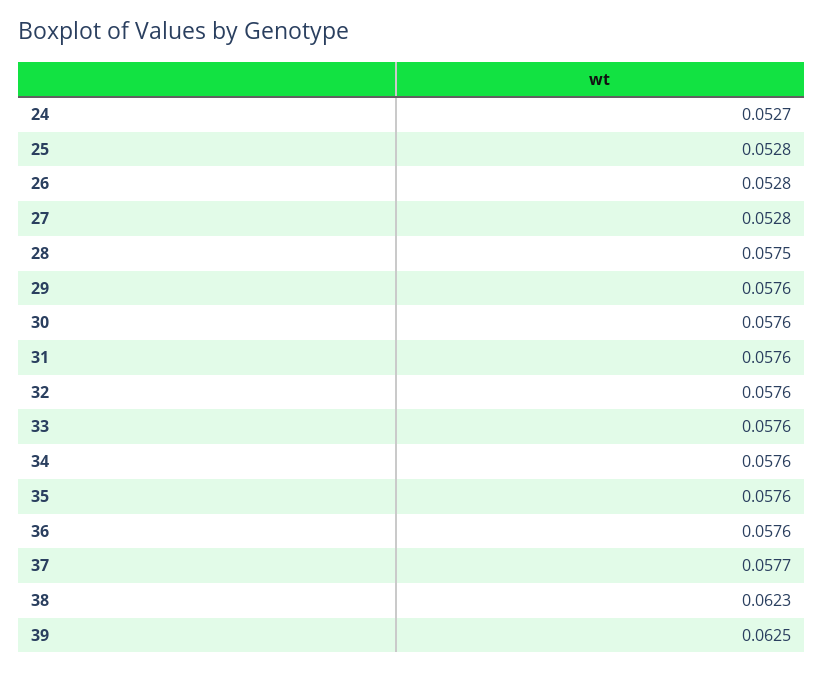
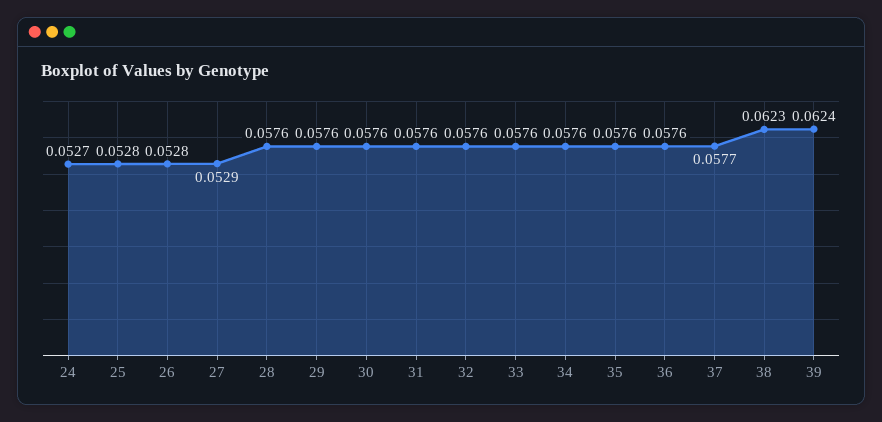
27: 0.0528 -> 0.0529
28: 0.0575 -> 0.0576
39: 0.0625 -> 0.0624

